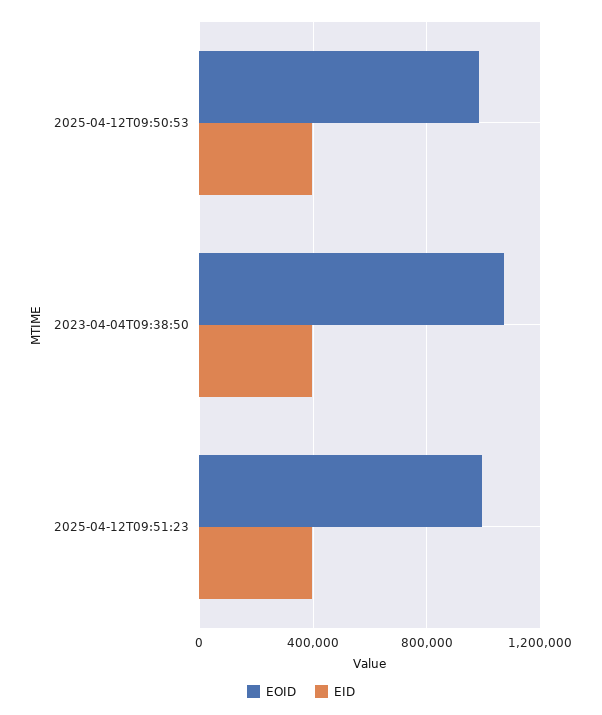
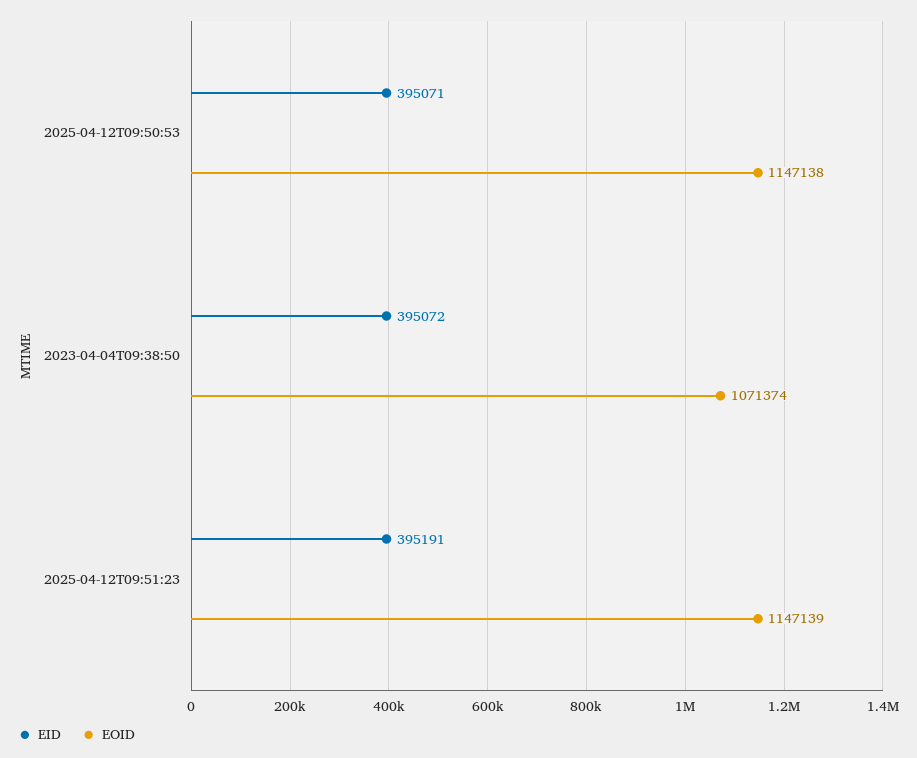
EOID, 2025-04-12T09:50:53: 1000000 -> 1147138
EOID, 2025-04-12T09:51:23: 1000000 -> 1147139

